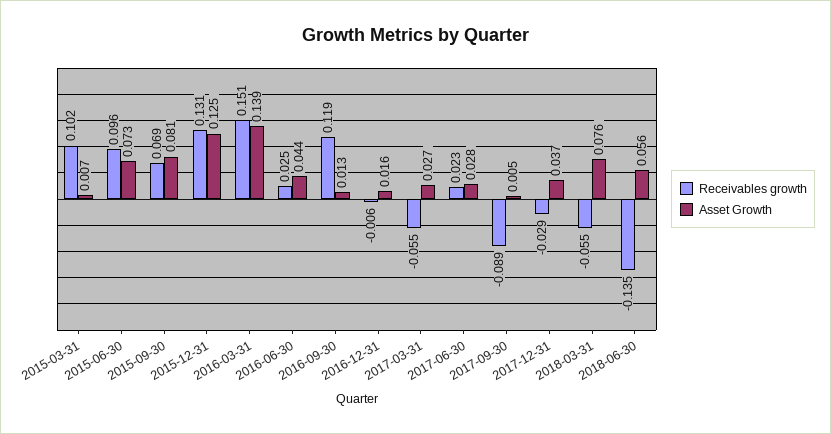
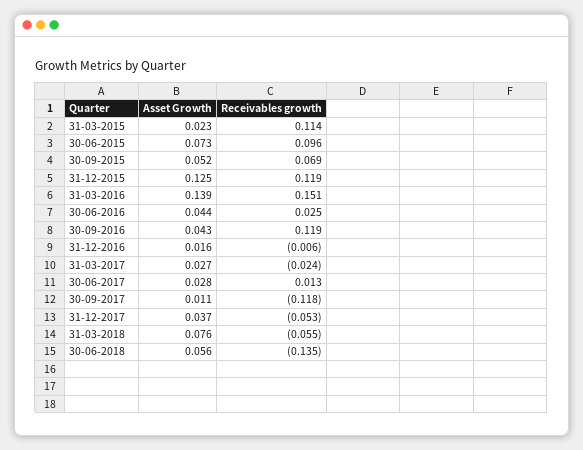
Receivables growth, 2015-03-31: 0.102 -> 0.114
Asset Growth, 2015-03-31: 0.007 -> 0.023
Asset Growth, 2015-09-30: 0.081 -> 0.052
Receivables growth, 2015-12-31: 0.131 -> 0.119
Asset Growth, 2016-09-30: 0.013 -> 0.043
Receivables growth, 2017-03-31: -0.055 -> -0.024
Receivables growth, 2017-06-30: 0.023 -> 0.013
Receivables growth, 2017-09-30: -0.089 -> -0.118
Asset Growth, 2017-09-30: 0.005 -> 0.011
Receivables growth, 2017-12-31: -0.029 -> -0.053

